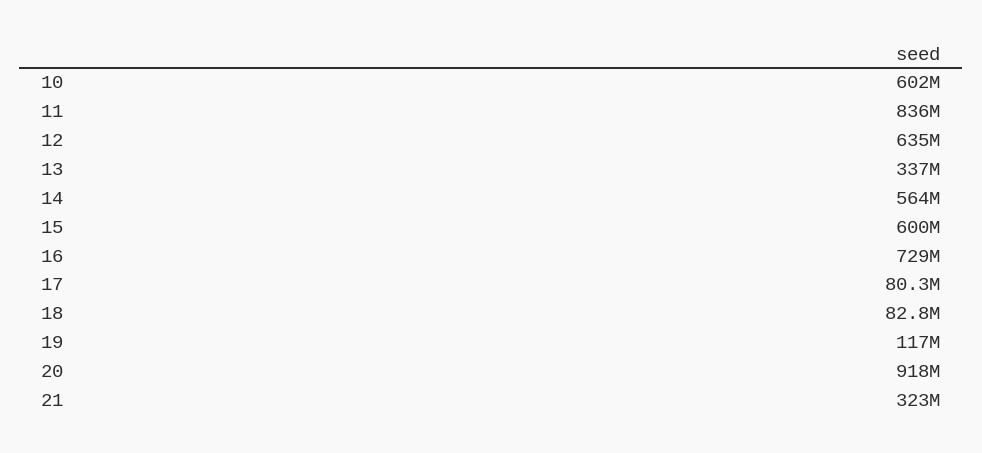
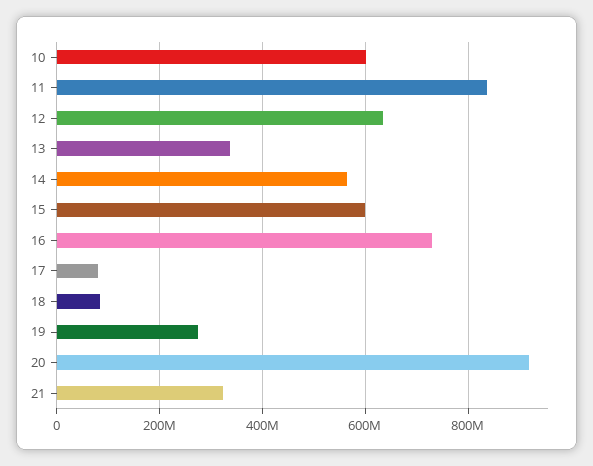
19: 117000000 -> 280000000

